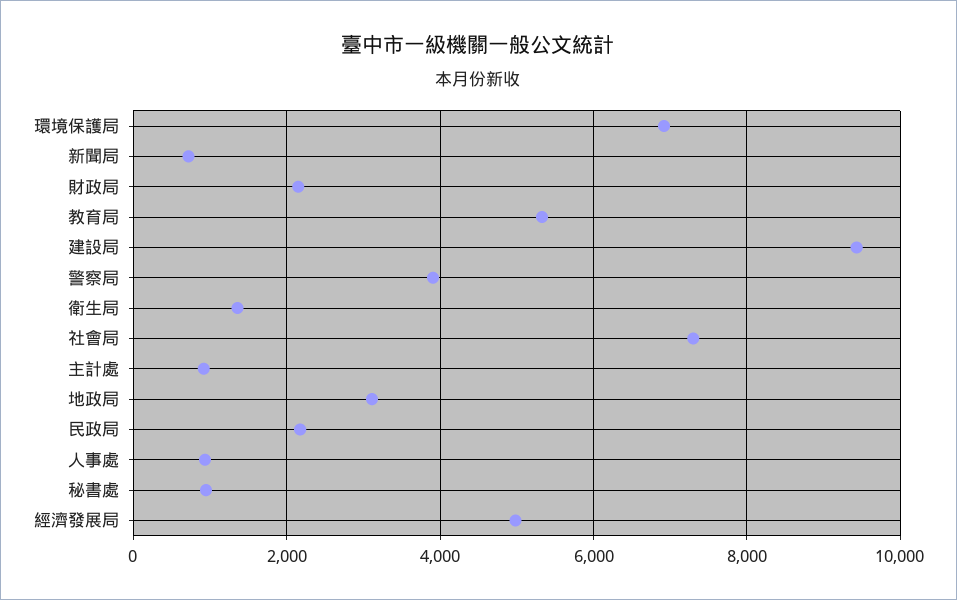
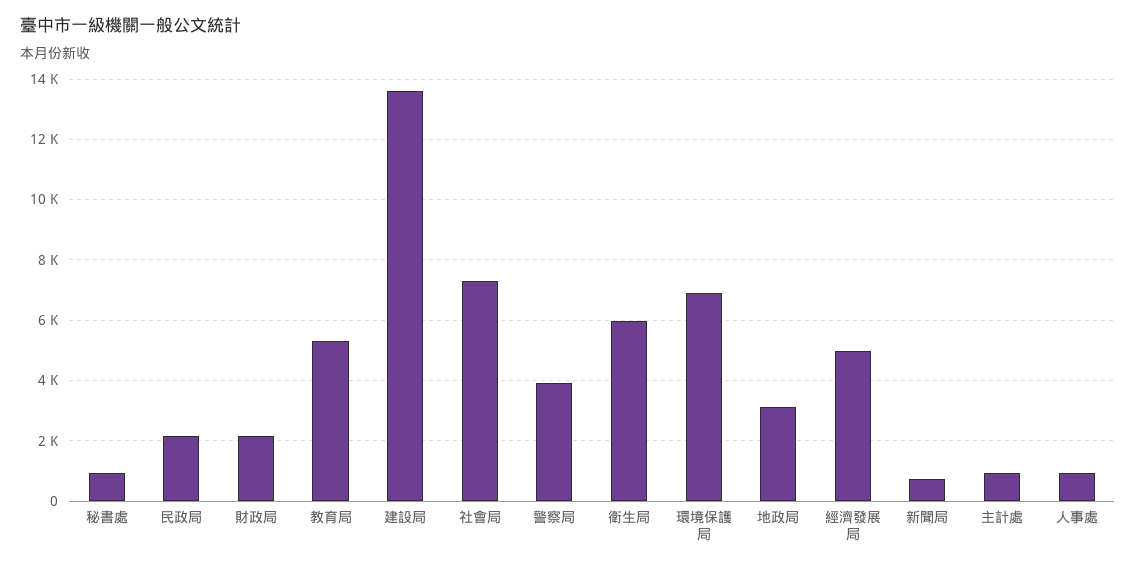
建設局: 9400 -> 13600
衛生局: 1400 -> 6000

